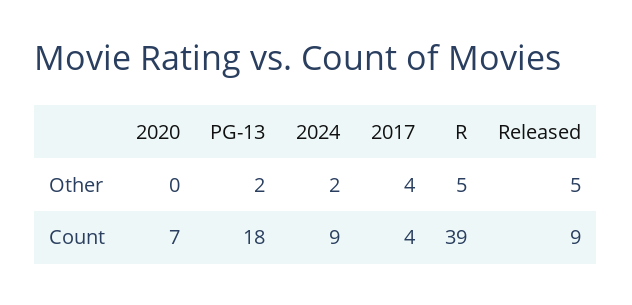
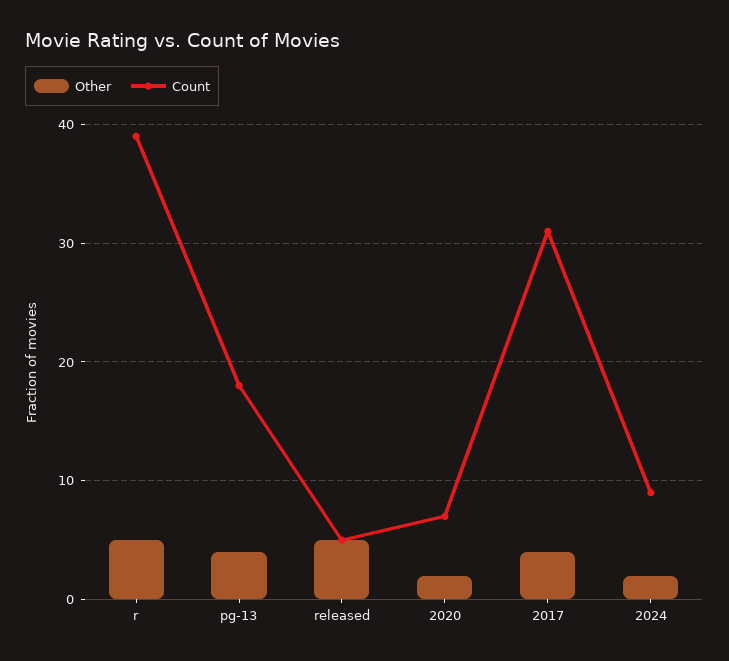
Other, 2020: 0 -> 2
Other, PG-13: 2 -> 4
Count, 2017: 4 -> 31
Count, Released: 9 -> 5

